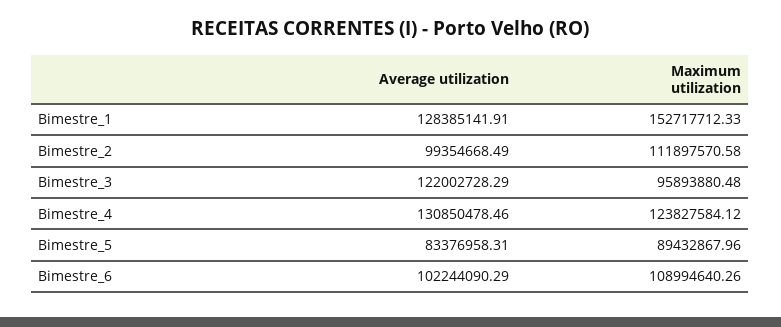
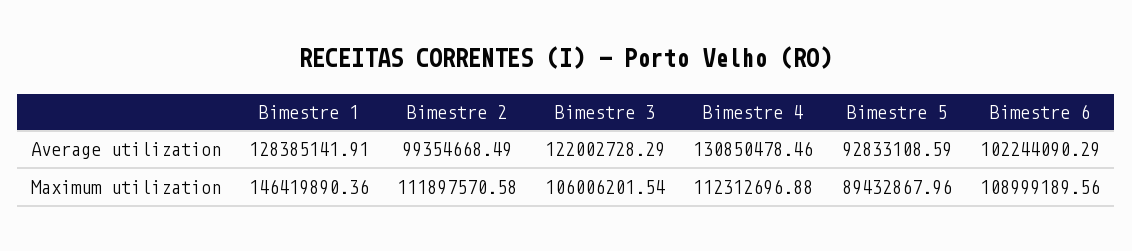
Maximum utilization, Bimestre_1: 152717712.33 -> 146419890.36
Maximum utilization, Bimestre_3: 95893880.48 -> 106006201.54
Maximum utilization, Bimestre_4: 123827584.12 -> 112312696.88
Average utilization, Bimestre_5: 83376958.31 -> 92833108.59
Maximum utilization, Bimestre_6: 108994640.26 -> 108999189.56

